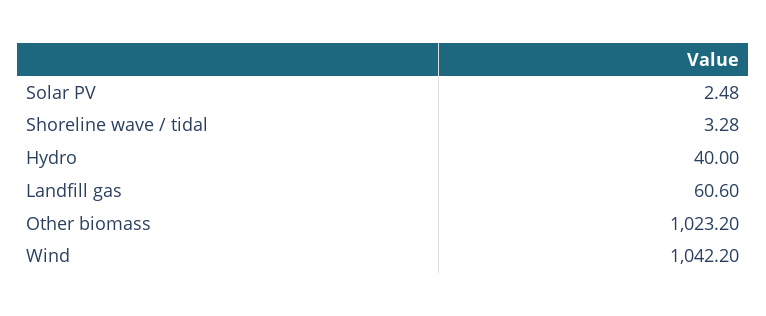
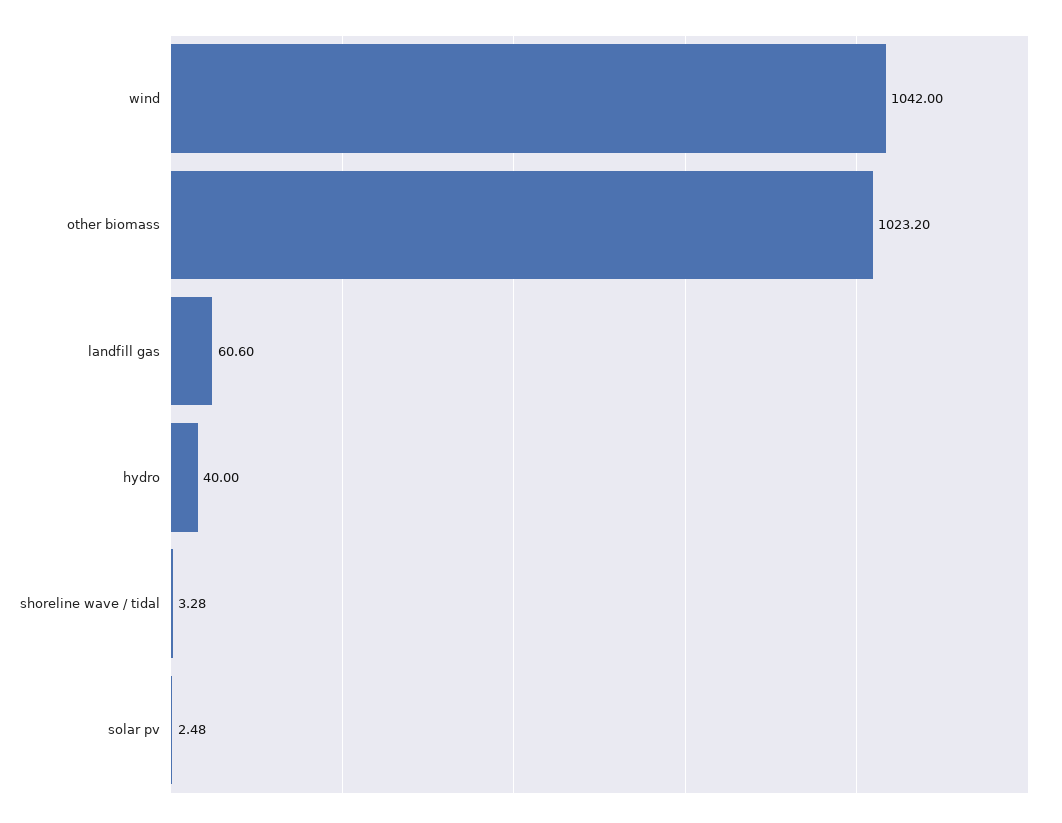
Wind: 1042.2 -> 1042

